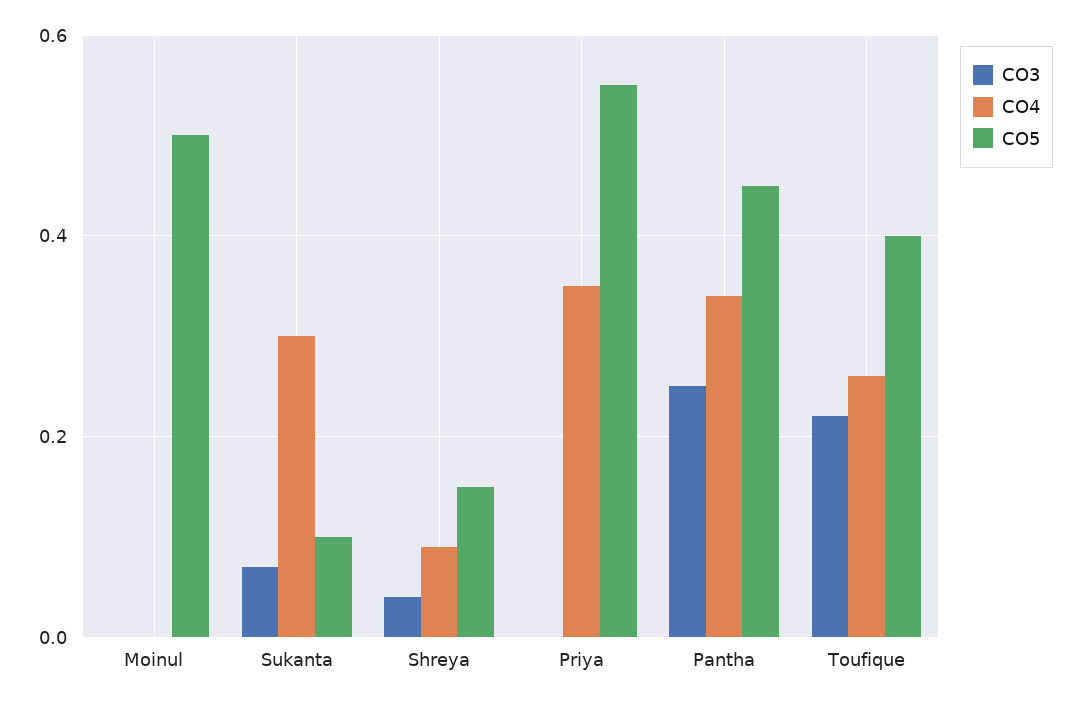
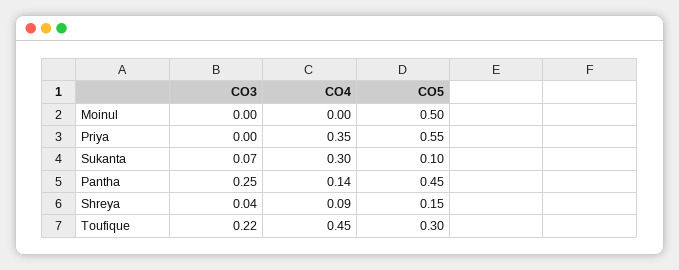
CO4, Pantha: 0.35 -> 0.14
CO4, Toufique: 0.25 -> 0.45
CO5, Toufique: 0.4 -> 0.3

